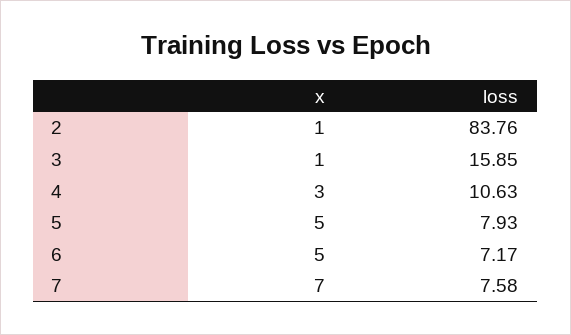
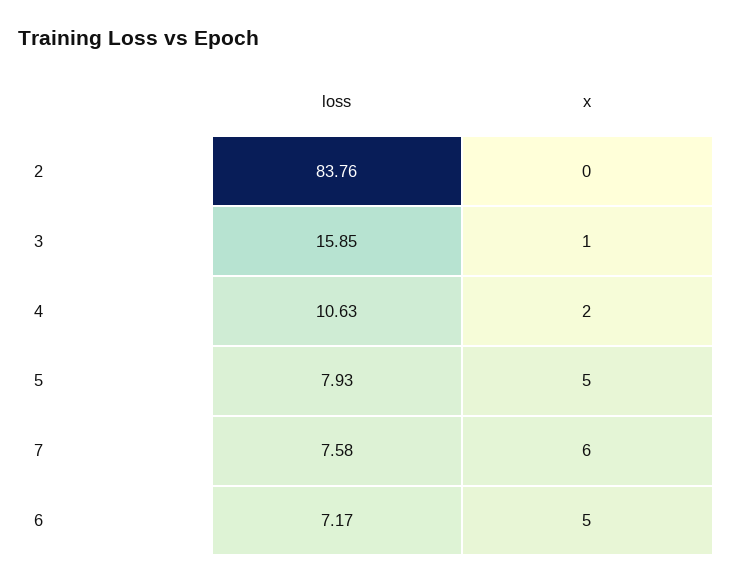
x, 2: 1 -> 0
x, 4: 3 -> 2
x, 7: 7 -> 6

